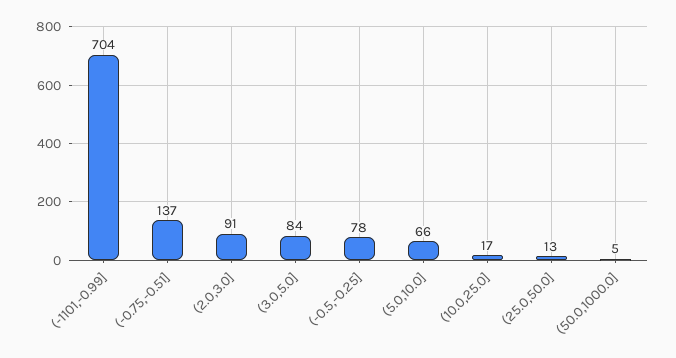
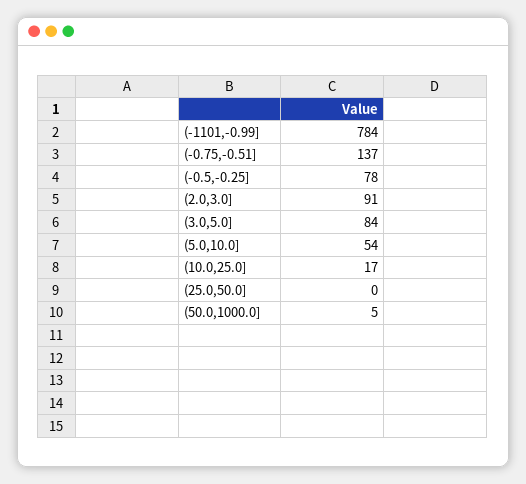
(-1101,-0.99]: 704 -> 784
(5.0,10.0]: 66 -> 54
(25.0,50.0]: 13 -> 0

